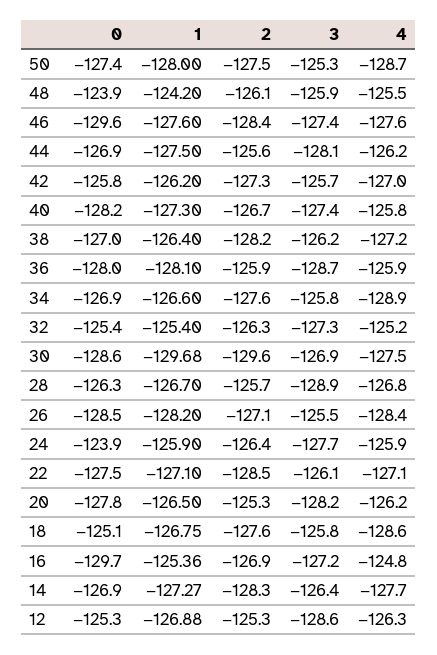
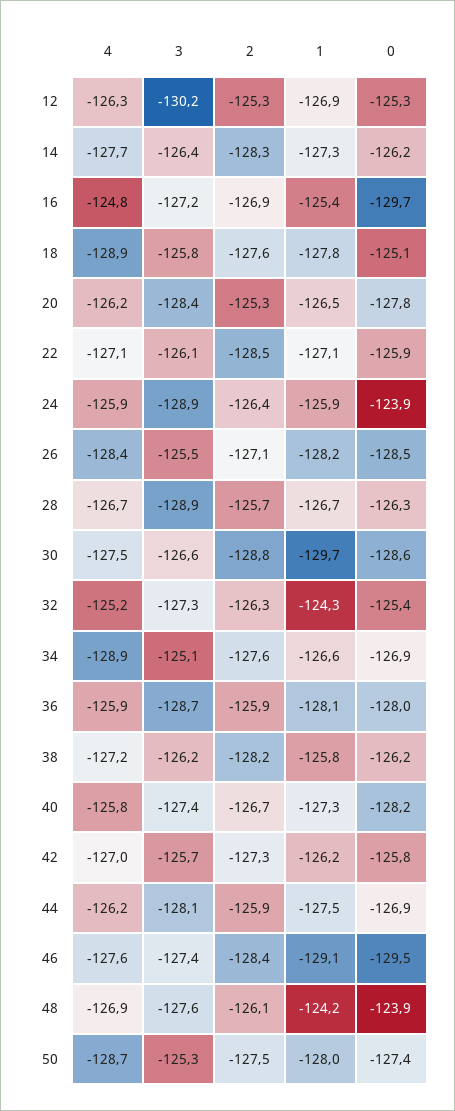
3, 48: -125.9 -> -127.6
4, 48: -125.5 -> -126.9
0, 46: -129.6 -> -129.5
1, 46: -127.6 -> -129.1
2, 44: -125.6 -> -125.9
0, 38: -127 -> -126.2
1, 38: -126.4 -> -125.8
3, 34: -125.8 -> -125.1
1, 32: -125.4 -> -124.3
2, 30: -129.6 -> -128.8
3, 30: -126.9 -> -126.6
4, 28: -126.8 -> -126.7
3, 24: -127.7 -> -128.9
0, 22: -127.5 -> -125.9
3, 20: -128.2 -> -128.4
1, 18: -126.75 -> -127.8
4, 18: -128.6 -> -128.9
0, 14: -126.9 -> -126.2
3, 12: -128.6 -> -130.2

